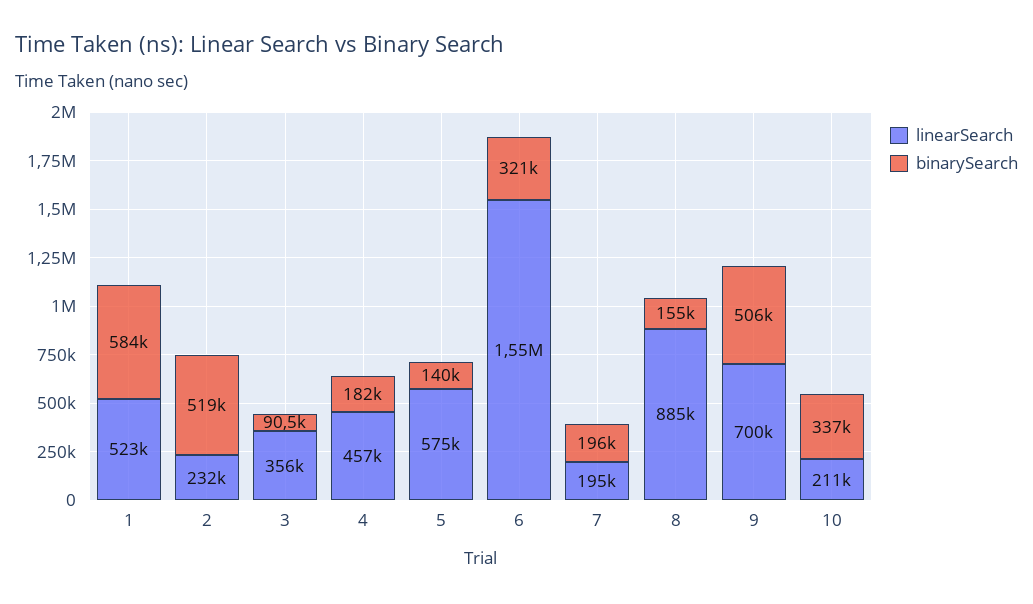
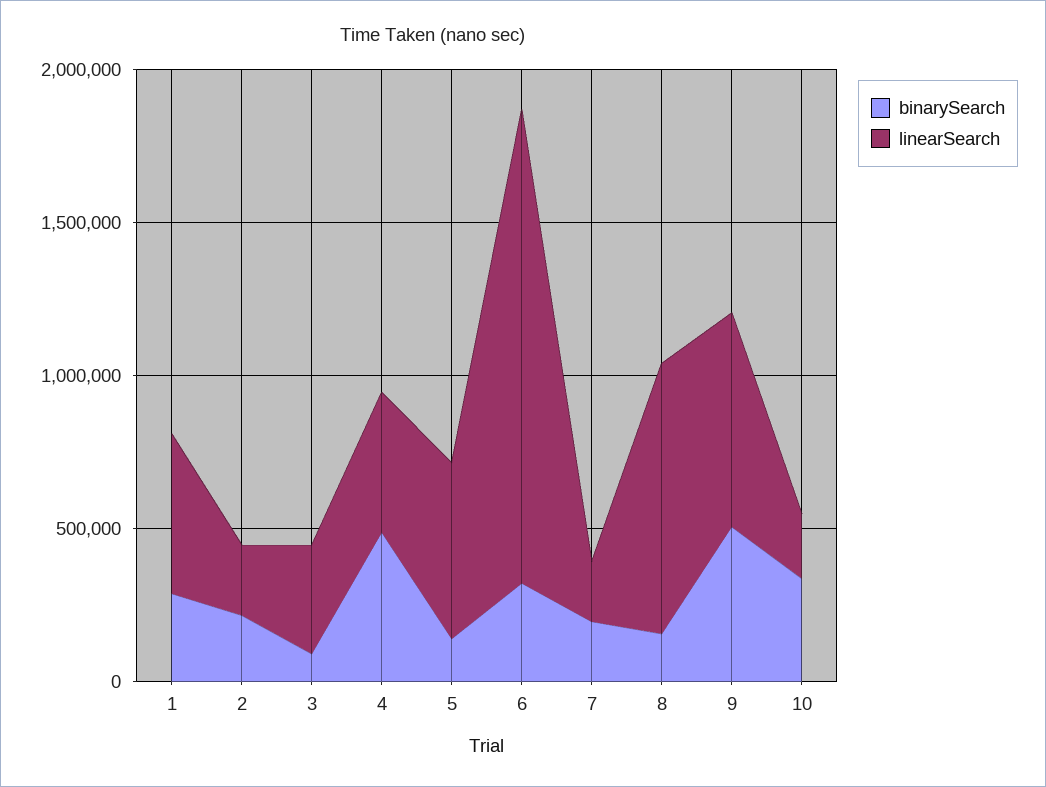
binarySearch, 1: 584000 -> 300000
binarySearch, 2: 519000 -> 200000
binarySearch, 4: 182000 -> 500000

